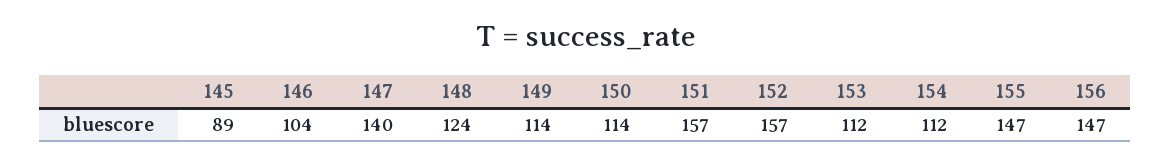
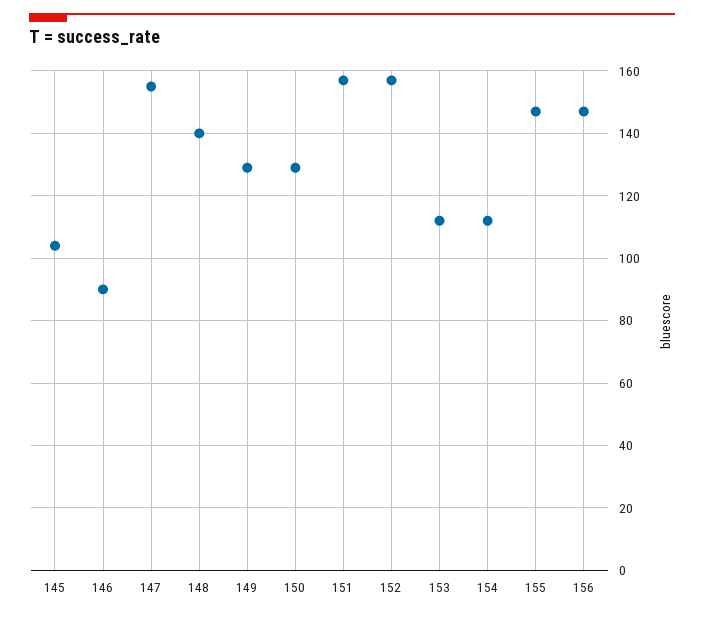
145: 89 -> 105
146: 104 -> 90
147: 140 -> 155
148: 124 -> 140
149: 114 -> 130
150: 114 -> 130

